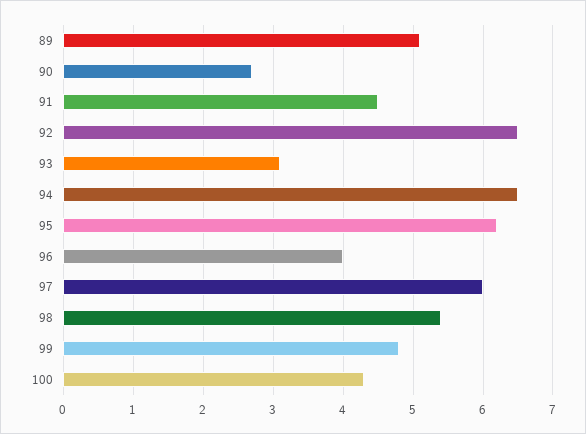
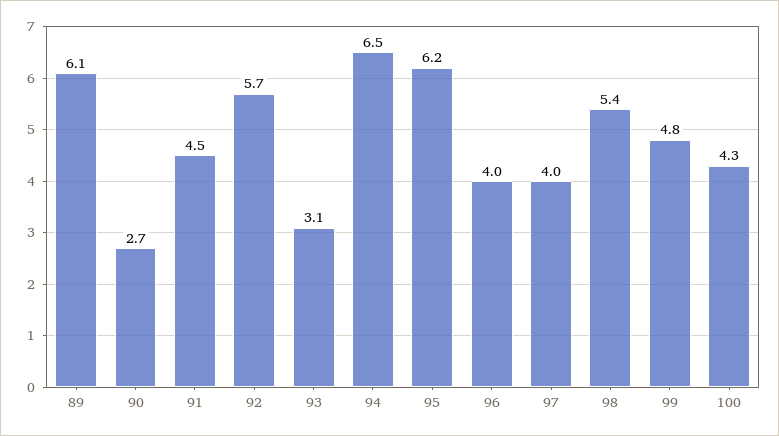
89: 5.1 -> 6.1
92: 6.5 -> 5.7
97: 6 -> 4

